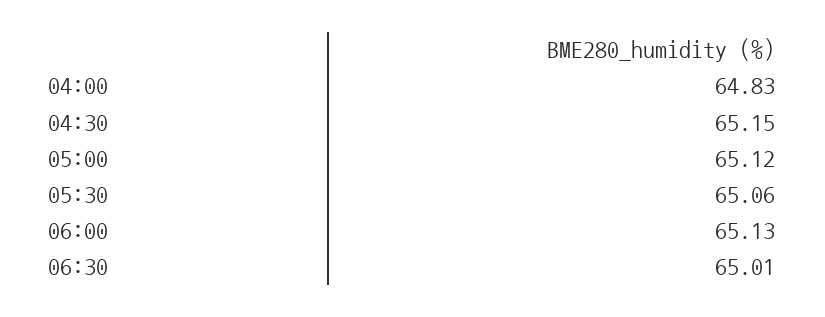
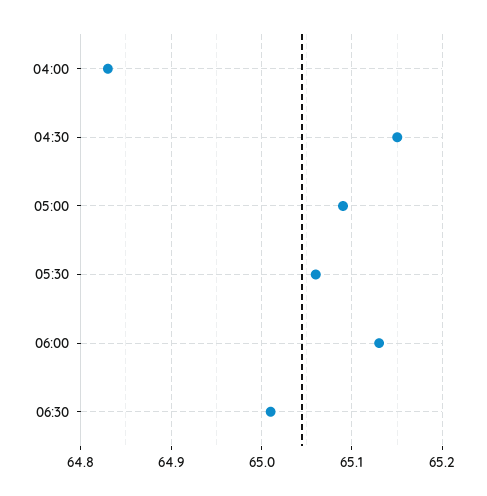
05:00: 65.12 -> 65.09

